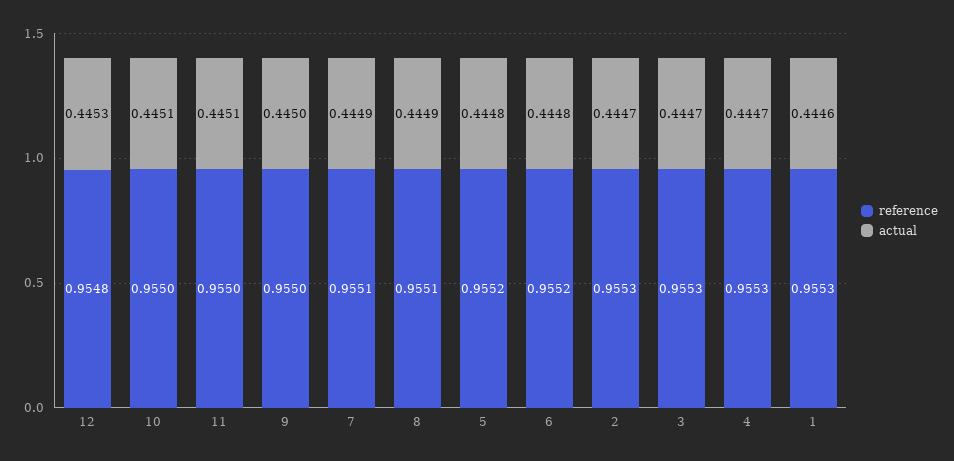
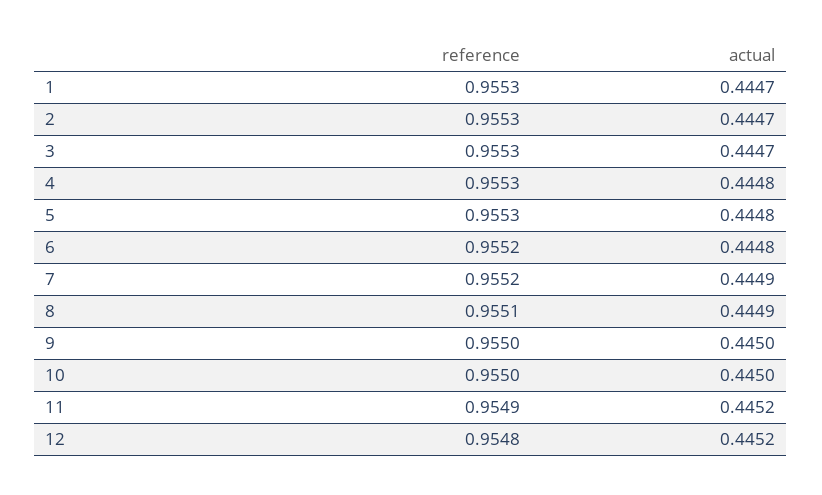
actual, 12: 0.4453 -> 0.4452
actual, 10: 0.4451 -> 0.445
reference, 11: 0.955 -> 0.9549
actual, 11: 0.4451 -> 0.4452
reference, 7: 0.9551 -> 0.9552
reference, 5: 0.9552 -> 0.9553
actual, 4: 0.4447 -> 0.4448
actual, 1: 0.4446 -> 0.4447

